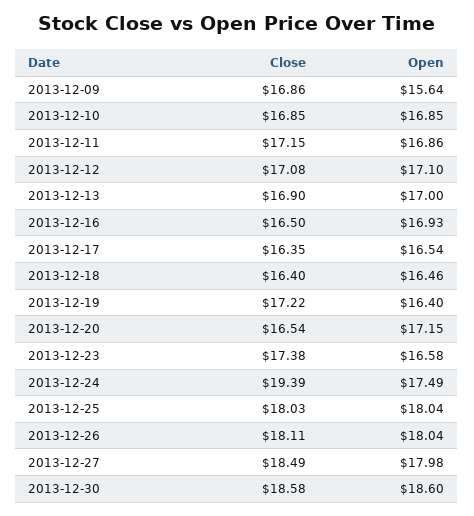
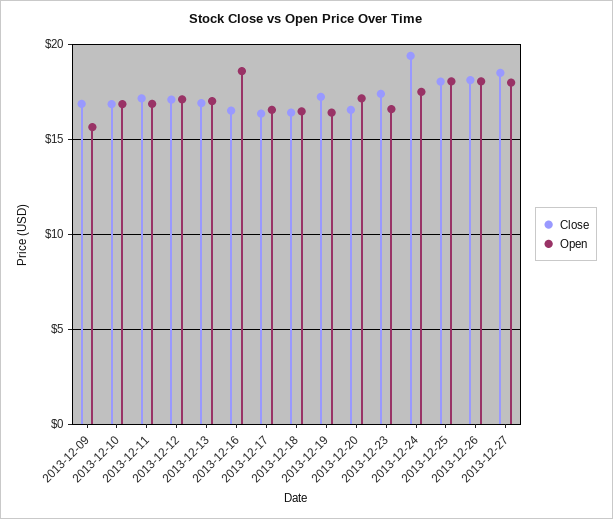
Open, 2013-12-16: 16.93 -> 18.5
Close, 2013-12-30: 18.58 -> none
Open, 2013-12-30: 18.6 -> none

